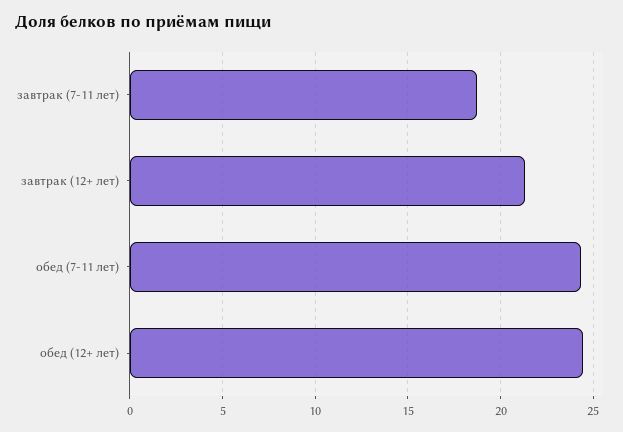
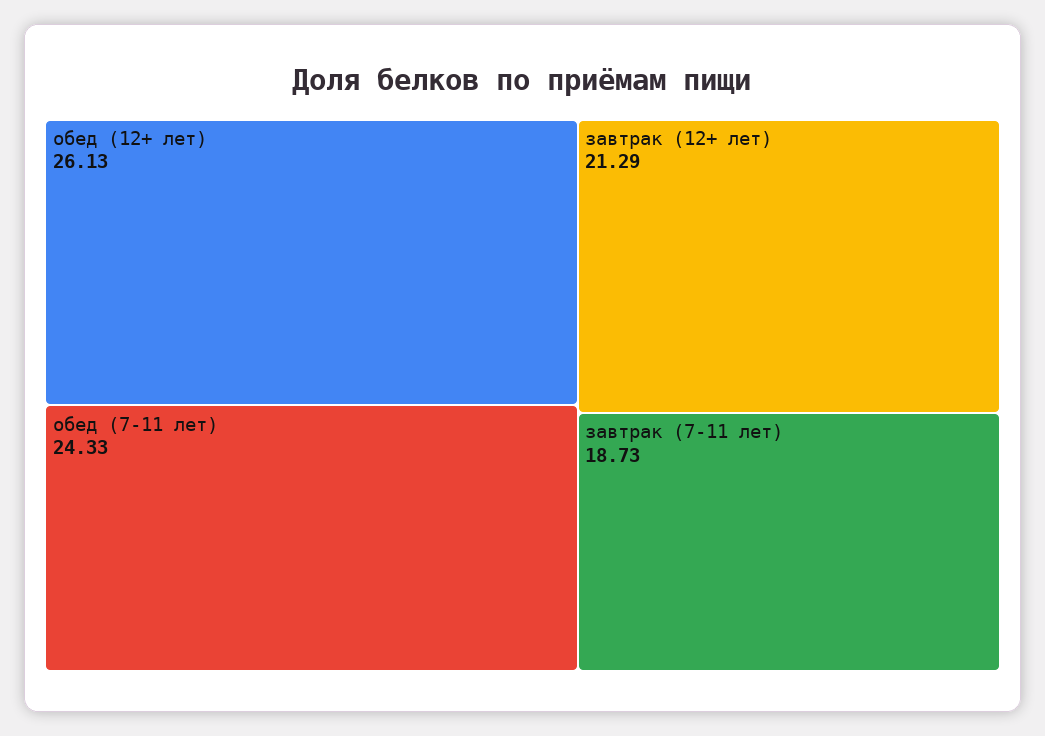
обед (12+ лет): 24.5 -> 26.13

